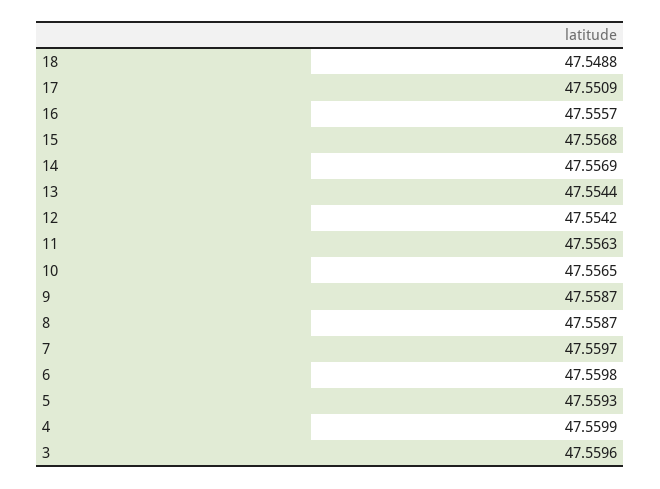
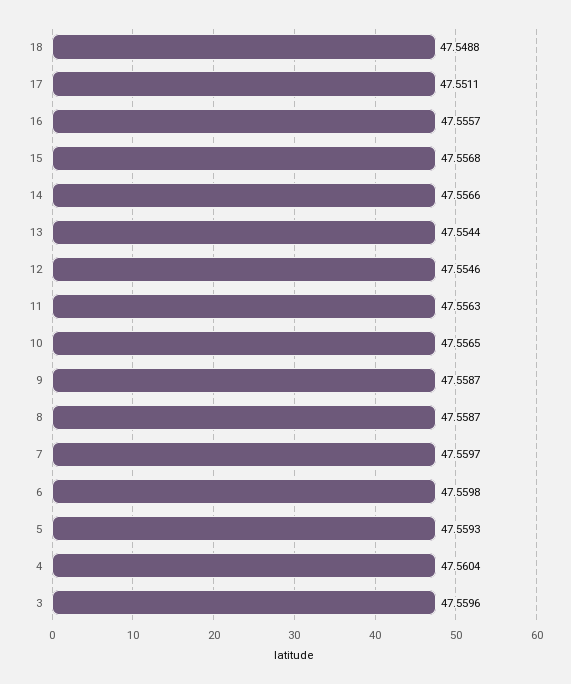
17: 47.5509 -> 47.5511
14: 47.5569 -> 47.5566
12: 47.5542 -> 47.5546
4: 47.5599 -> 47.5604

